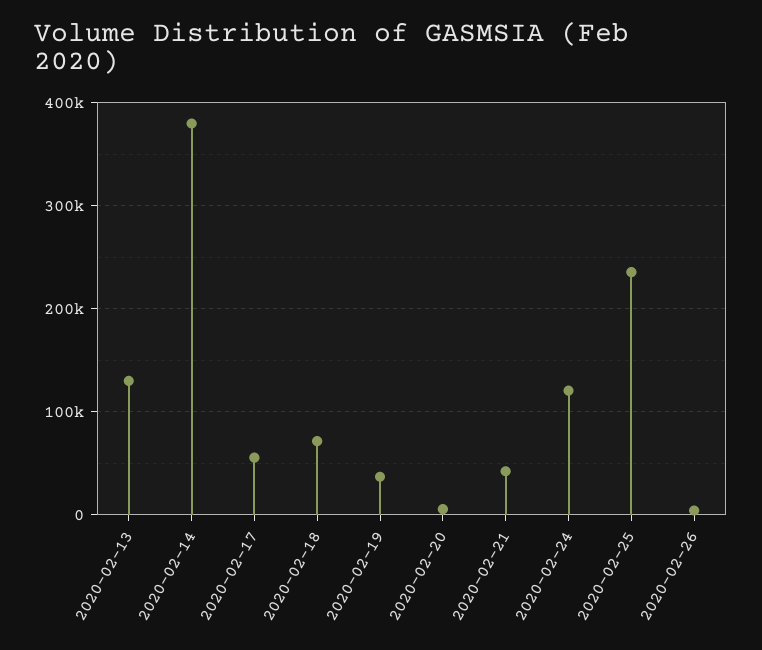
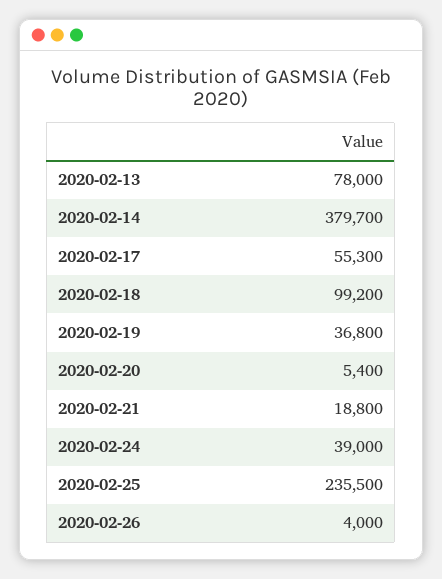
2020-02-13: 130000 -> 78000
2020-02-18: 70000 -> 99200
2020-02-21: 40000 -> 18800
2020-02-24: 120000 -> 39000

